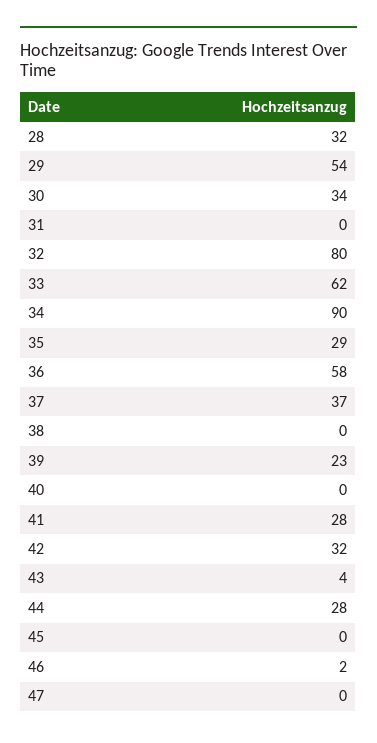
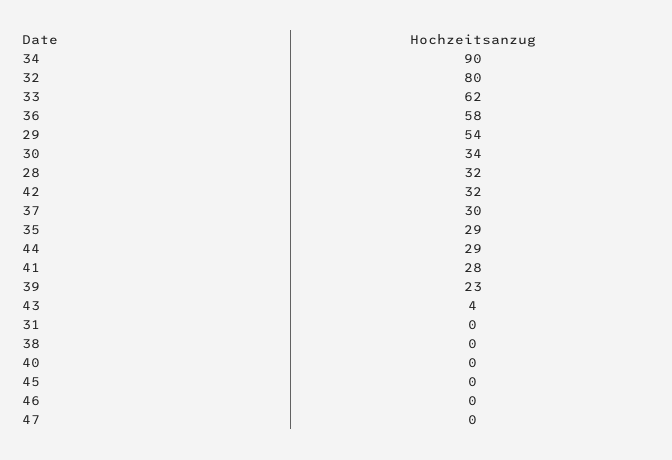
37: 37 -> 30
44: 28 -> 29
46: 2 -> 0

